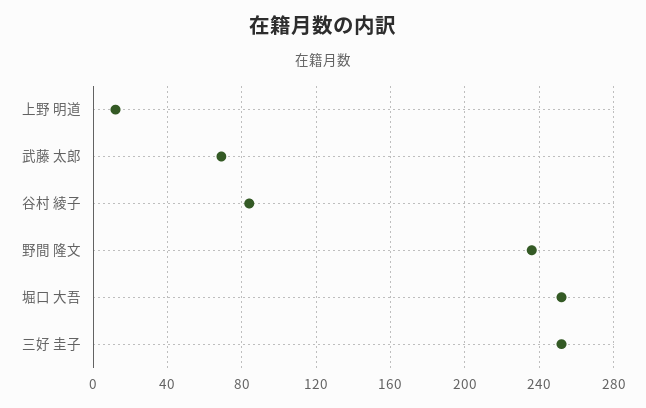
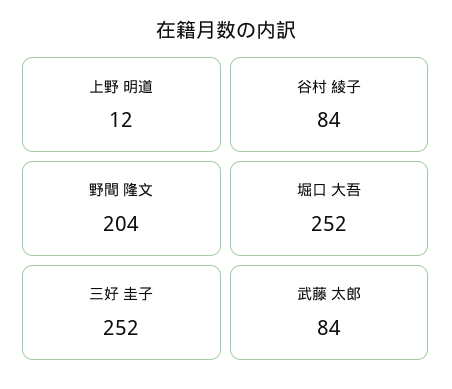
武藤 太郎: 70 -> 84
野間 隆文: 235 -> 204

